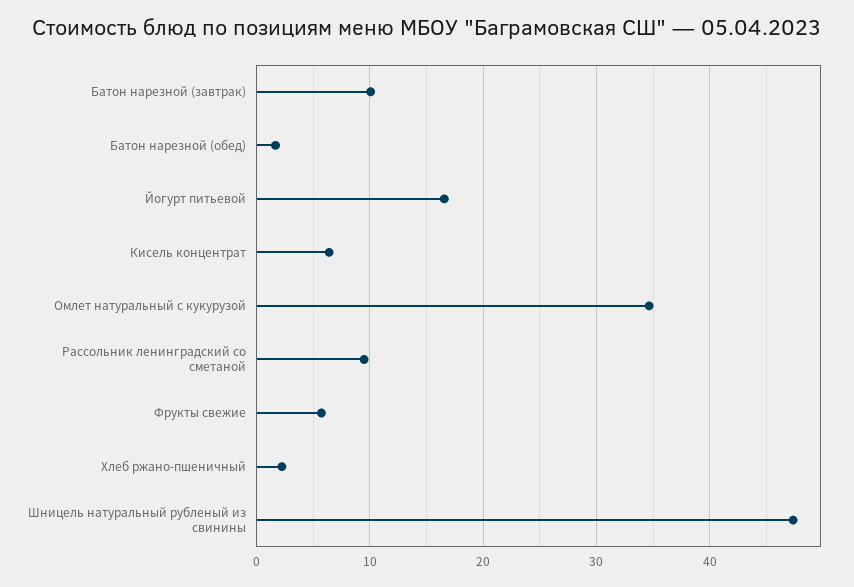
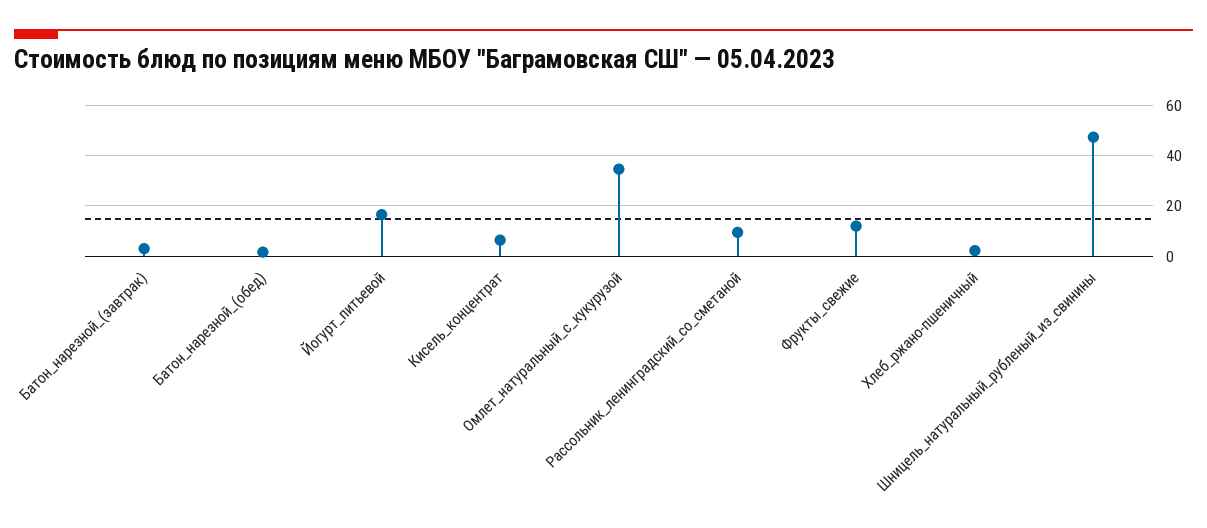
Батон нарезной (завтрак): 10 -> 2.5
Фрукты свежие: 6 -> 12.5

